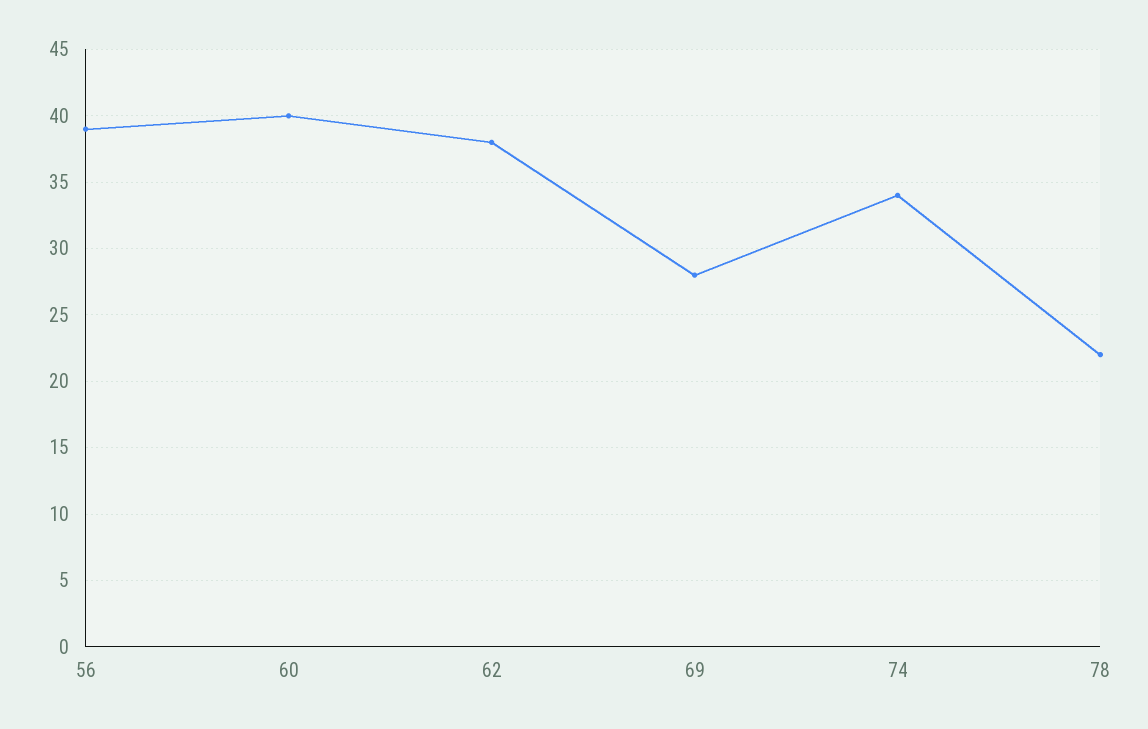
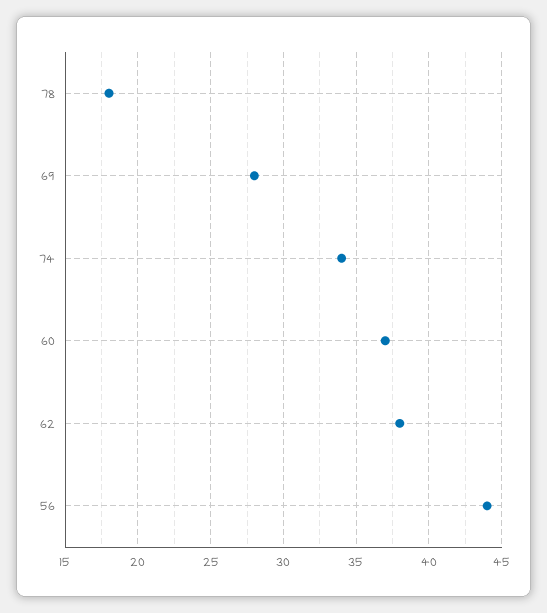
56: 39 -> 44
60: 40 -> 37
78: 22 -> 18

